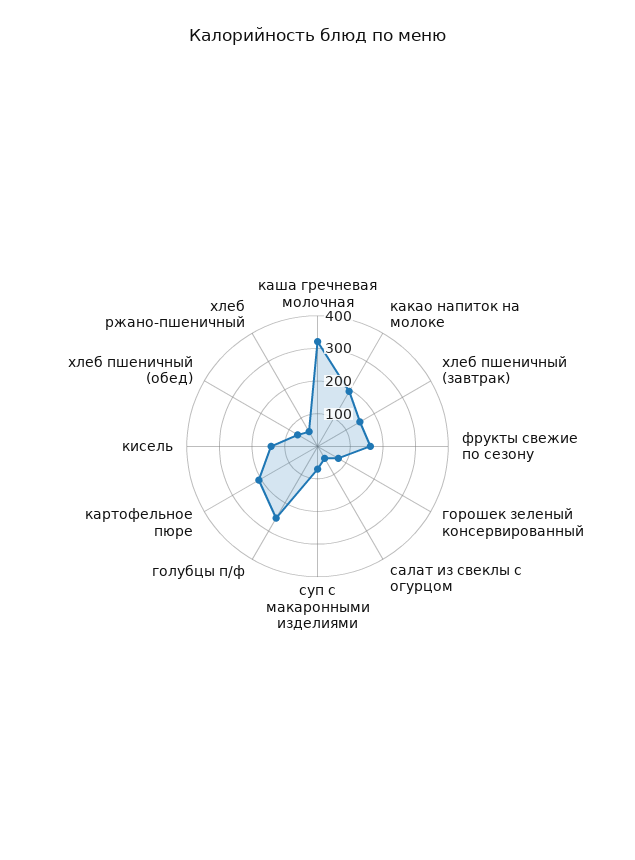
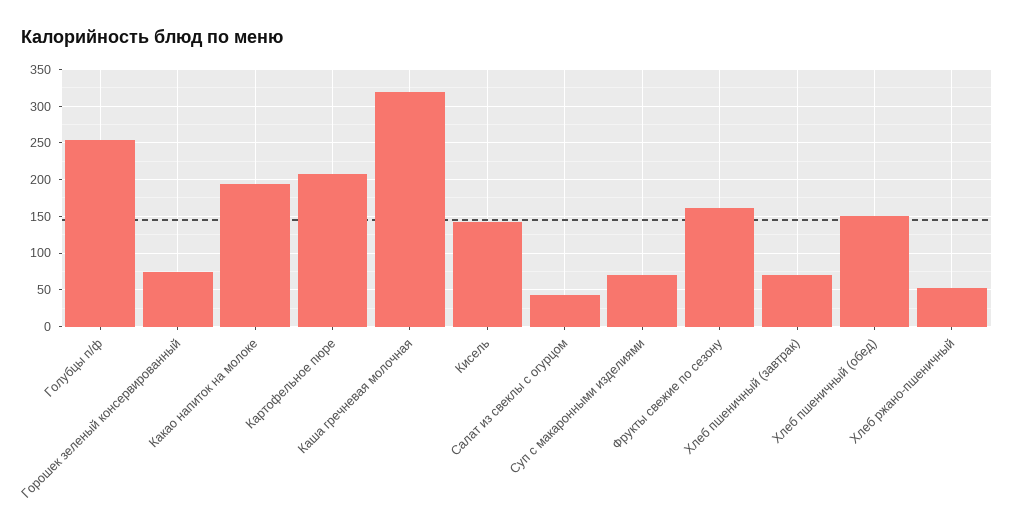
хлеб пшеничный (завтрак): 150 -> 70
хлеб пшеничный (обед): 75 -> 150

